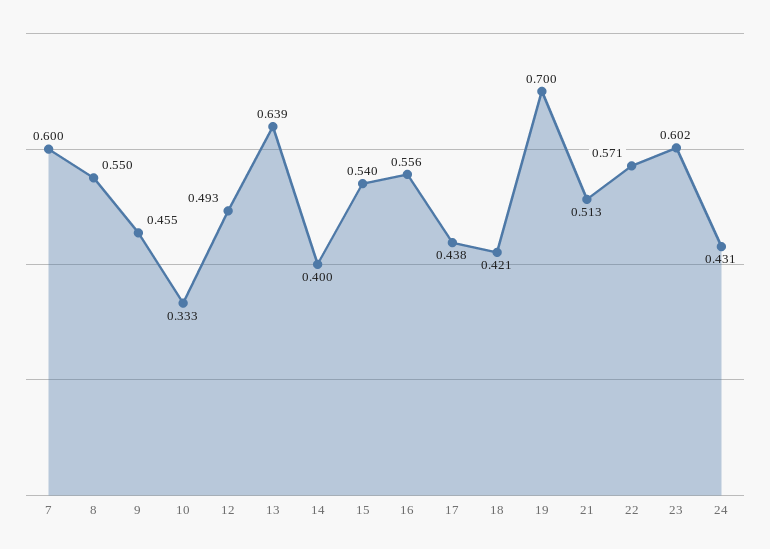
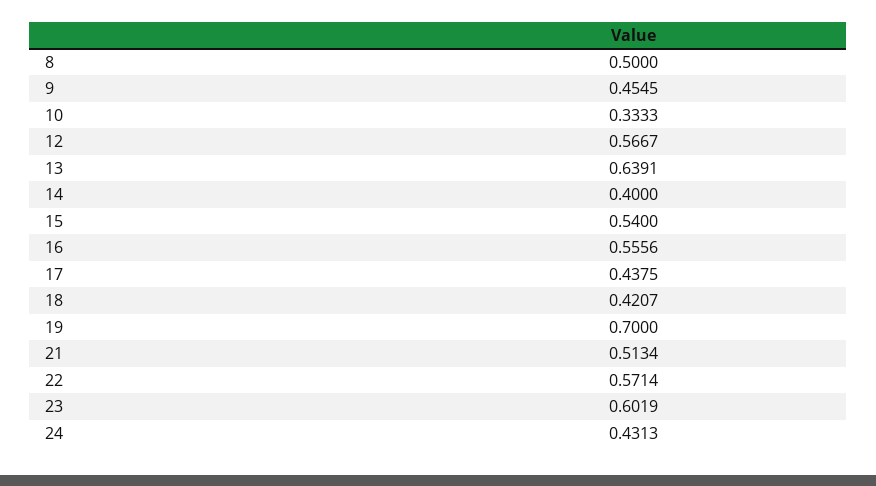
7: 0.6 -> none
8: 0.55 -> 0.5
12: 0.493 -> 0.5667

